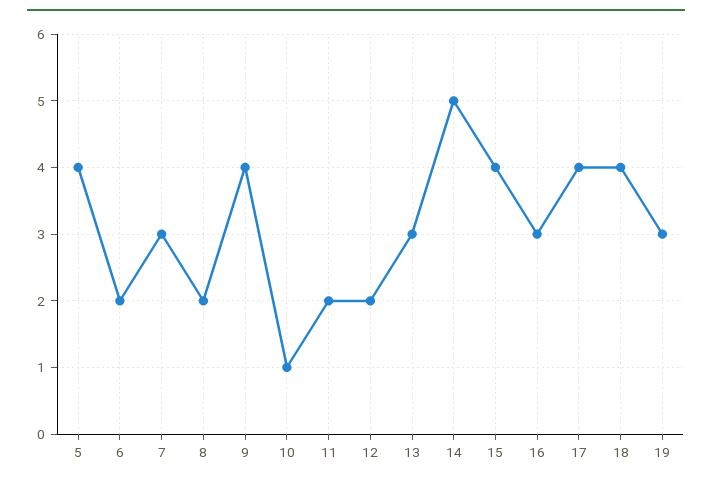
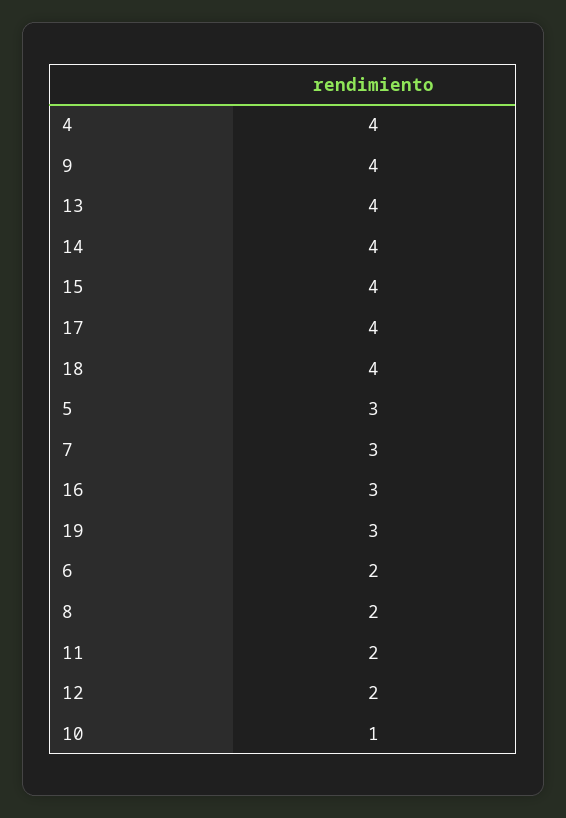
5: 4 -> 3
13: 3 -> 4
14: 5 -> 4
4: none -> 4

